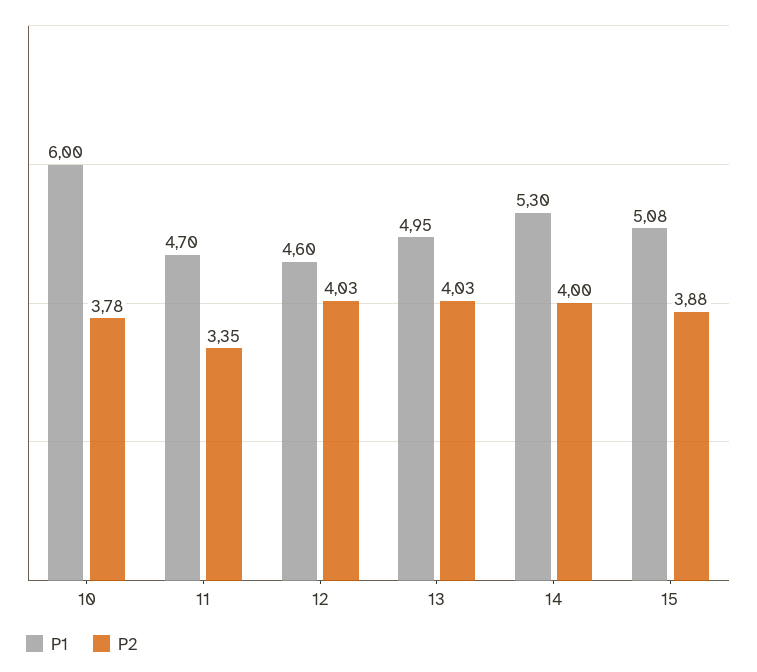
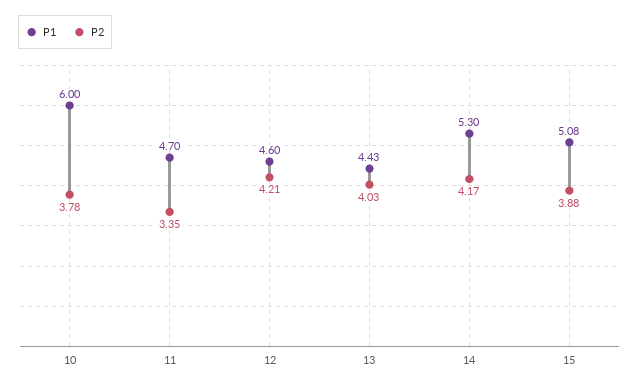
P2, 12: 4.03 -> 4.21
P1, 13: 4.95 -> 4.43
P2, 14: 4 -> 4.17

